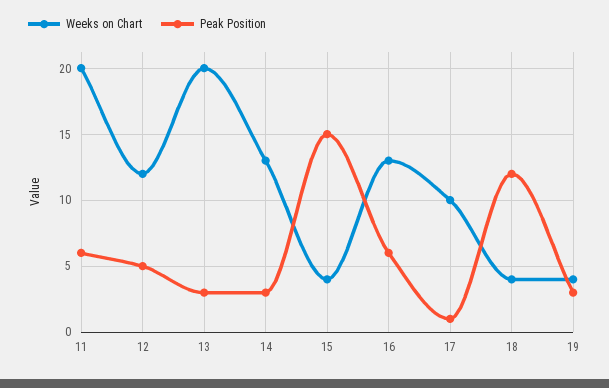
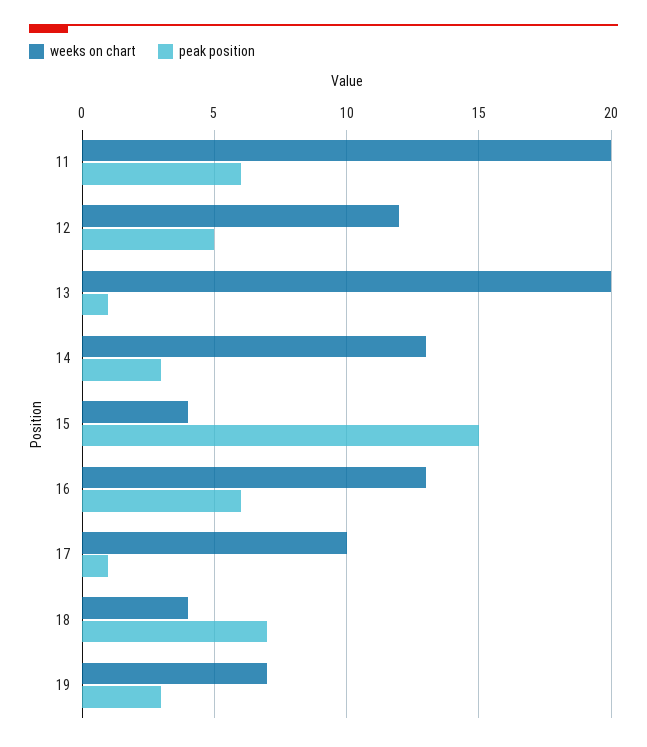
Peak Position, 13: 3 -> 1
Peak Position, 18: 12 -> 7
Weeks on Chart, 19: 4 -> 7

